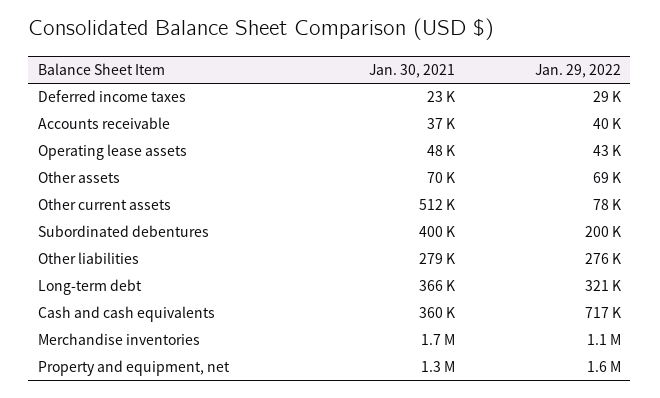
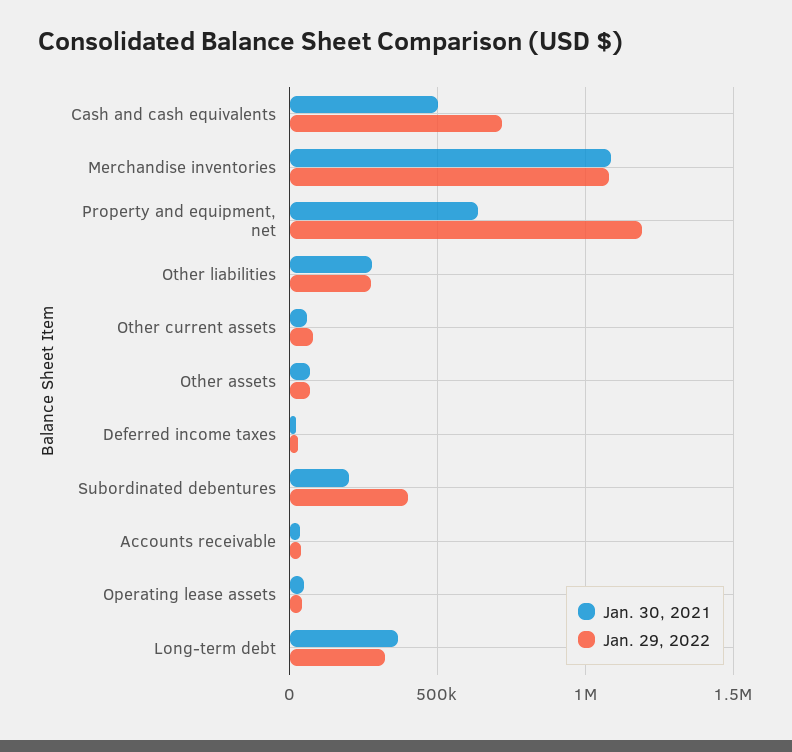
Jan. 30, 2021, Other current assets: 512000 -> 50000
Jan. 30, 2021, Subordinated debentures: 400000 -> 200000
Jan. 29, 2022, Subordinated debentures: 200000 -> 400000
Jan. 30, 2021, Cash and cash equivalents: 360000 -> 500000
Jan. 30, 2021, Merchandise inventories: 1700000 -> 1100000
Jan. 30, 2021, Property and equipment, net: 1300000 -> 650000
Jan. 29, 2022, Property and equipment, net: 1600000 -> 1200000

